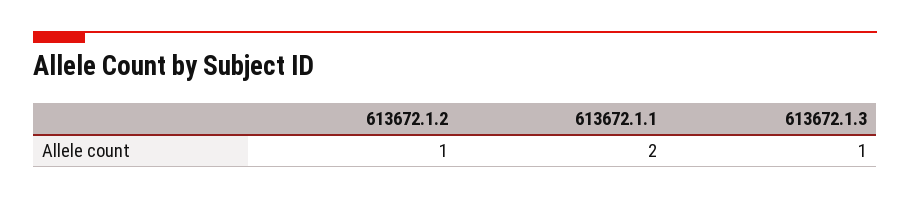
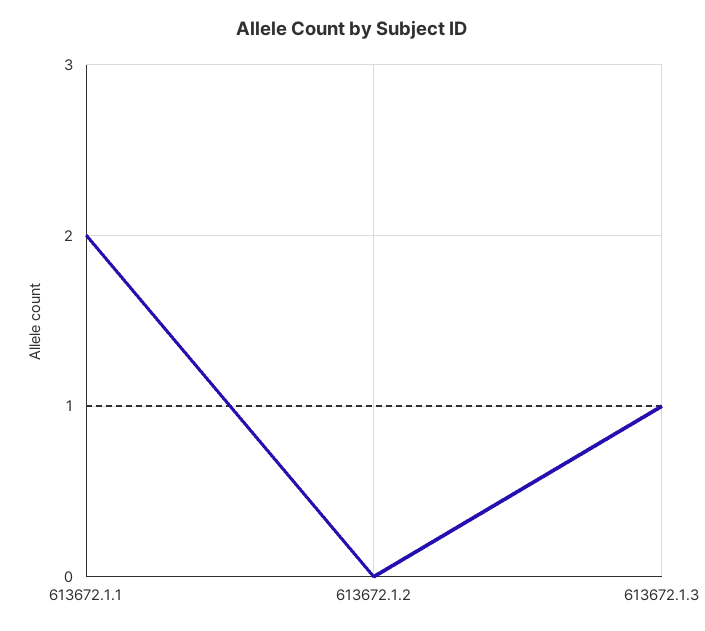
613672.1.2: 1 -> 0

